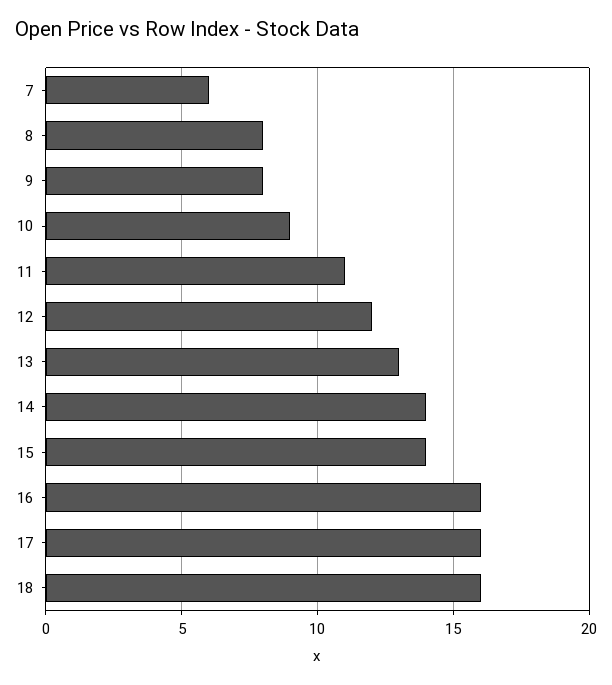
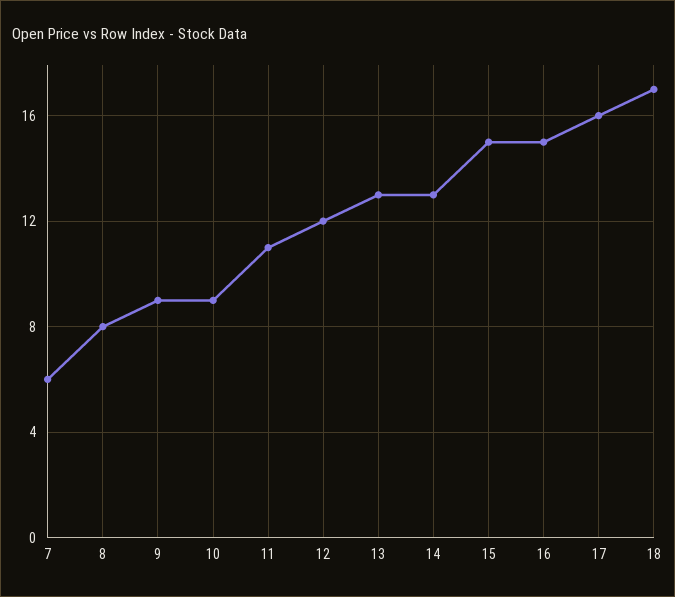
9: 8 -> 9
14: 14 -> 13
15: 14 -> 15
16: 16 -> 15
18: 16 -> 17

